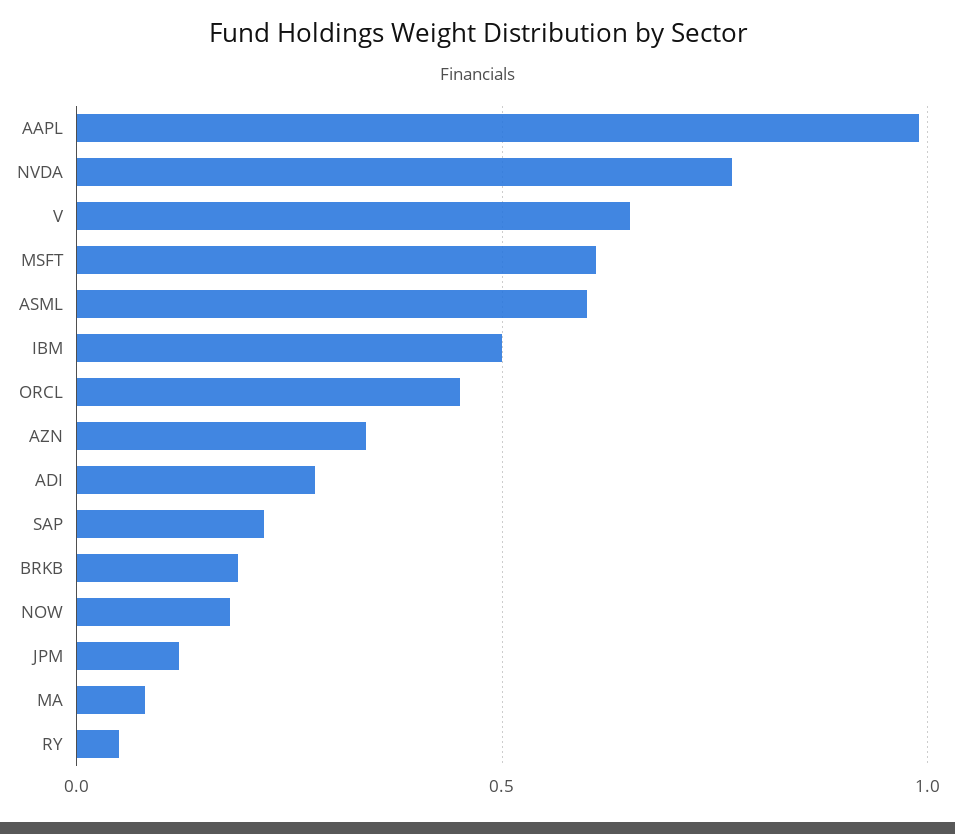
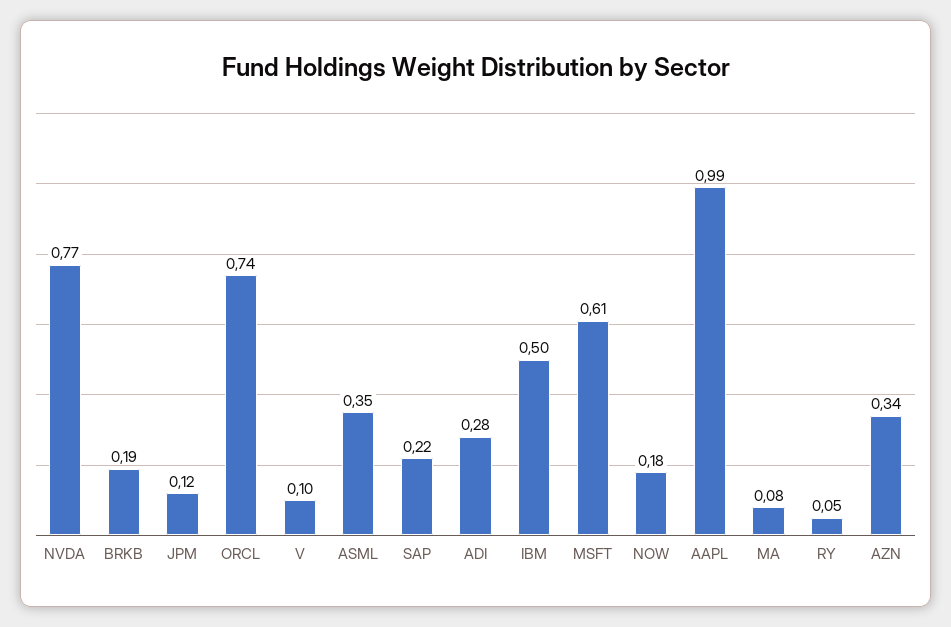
V: 0.65 -> 0.1
ASML: 0.6 -> 0.35
ORCL: 0.45 -> 0.74

